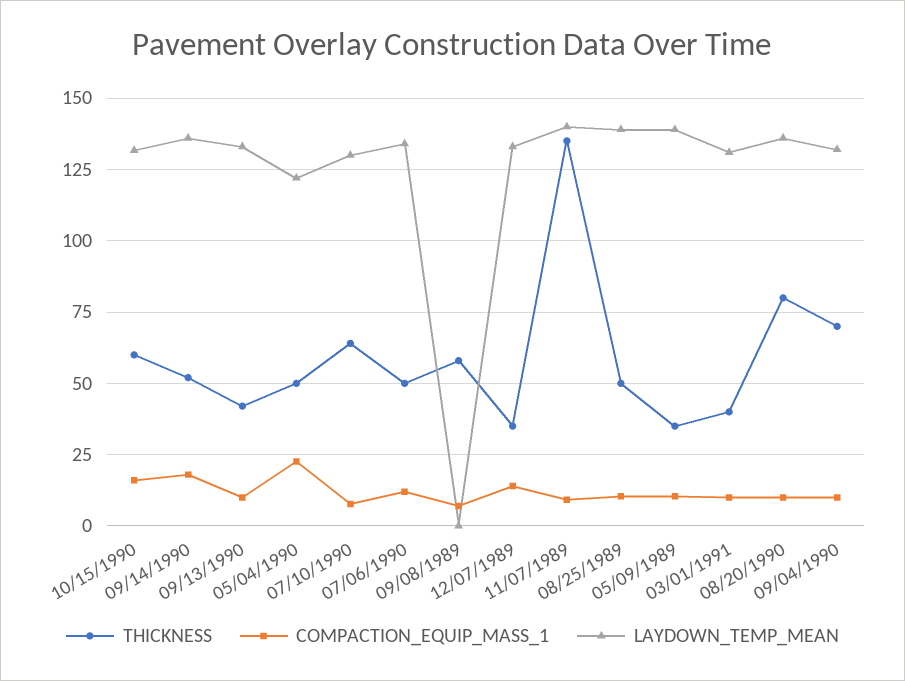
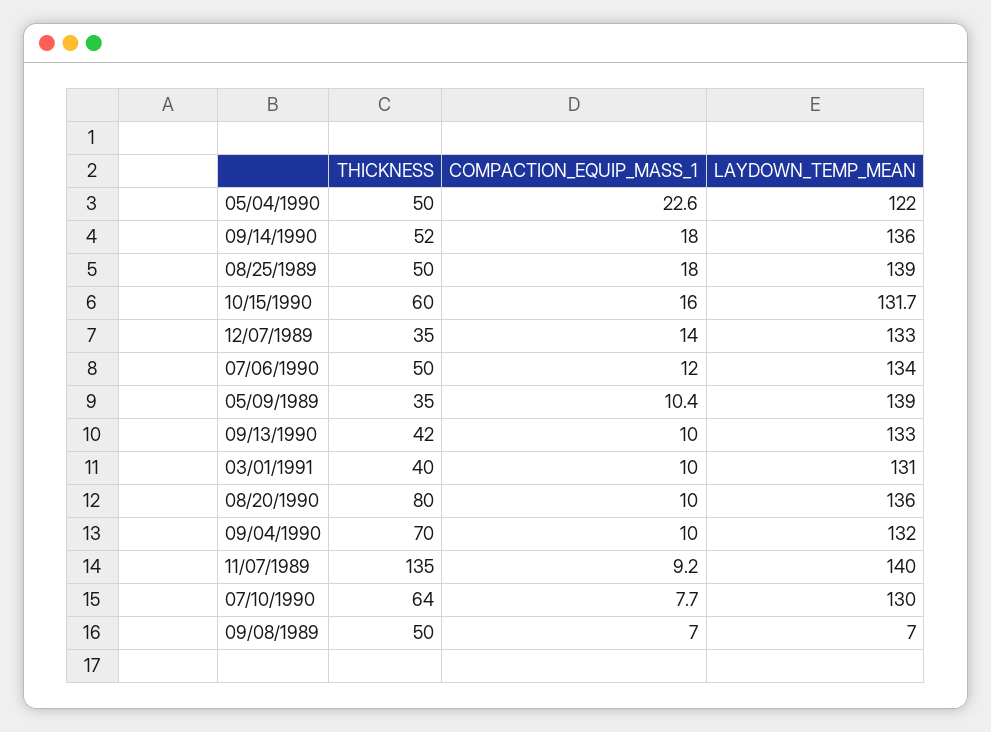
THICKNESS, 09/08/1989: 57.5 -> 50
LAYDOWN_TEMP_MEAN, 09/08/1989: 0 -> 7
COMPACTION_EQUIP_MASS_1, 08/25/1989: 10 -> 18

